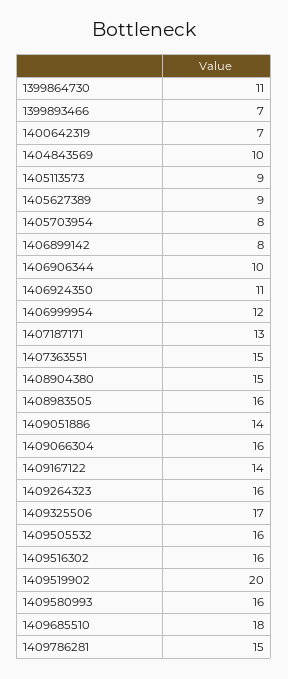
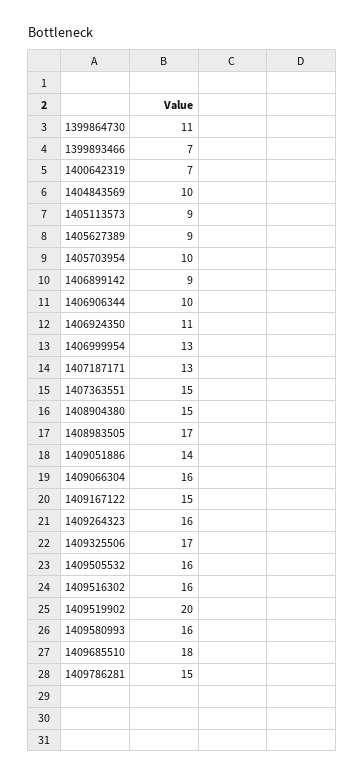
1405703954: 8 -> 10
1406899142: 8 -> 9
1406999954: 12 -> 13
1408983505: 16 -> 17
1409167122: 14 -> 15

